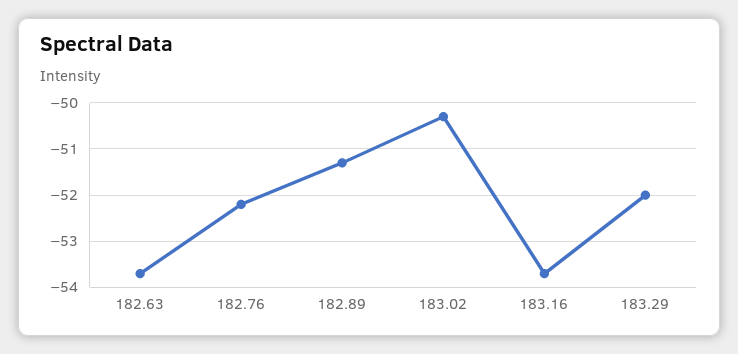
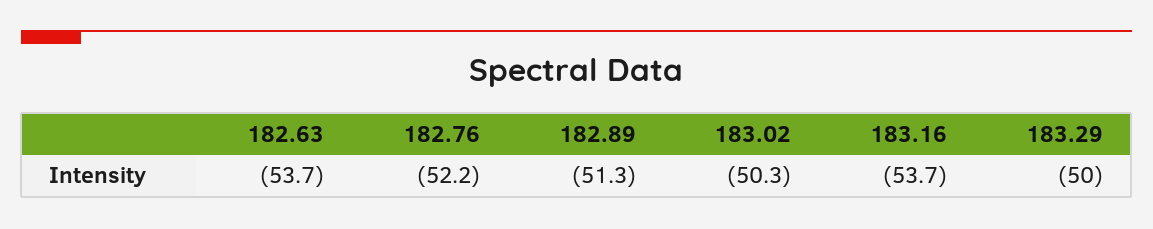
183.29: -52 -> -50

